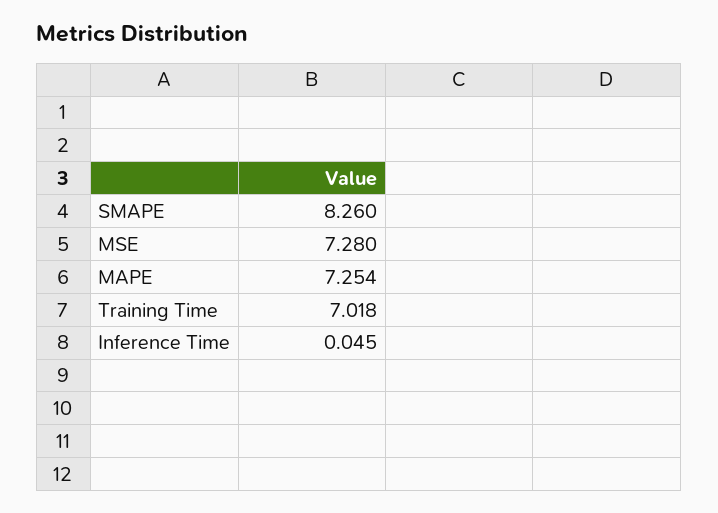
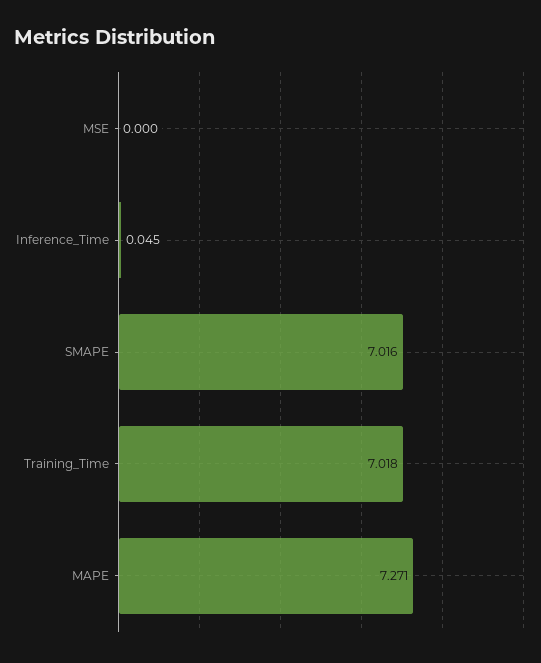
SMAPE: 8.26 -> 7.016
MSE: 7.28 -> 0
MAPE: 7.254 -> 7.271

